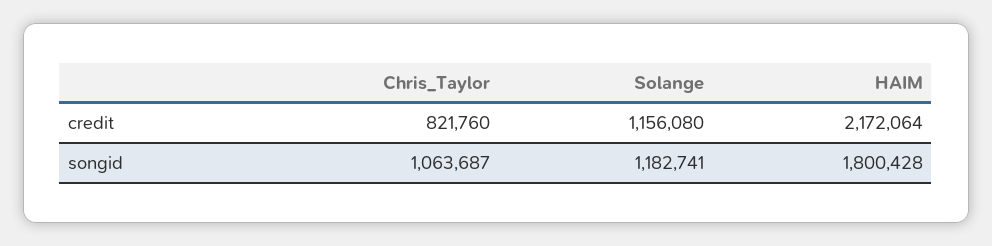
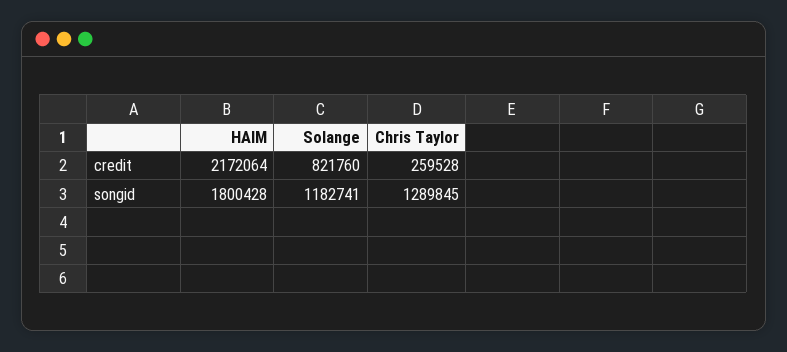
Chris_Taylor, credit: 821760 -> 259528
Solange, credit: 1156080 -> 821760
Chris_Taylor, songid: 1063687 -> 1289845

